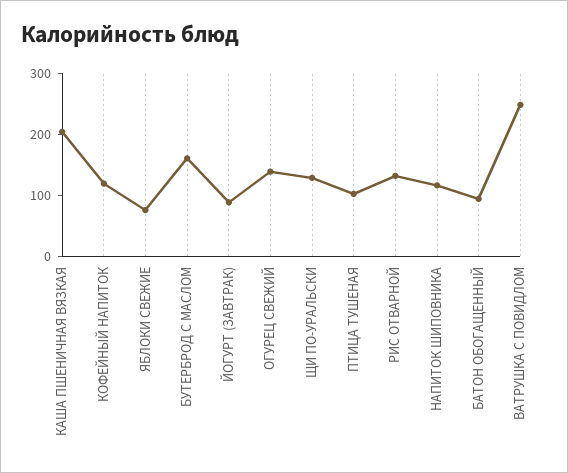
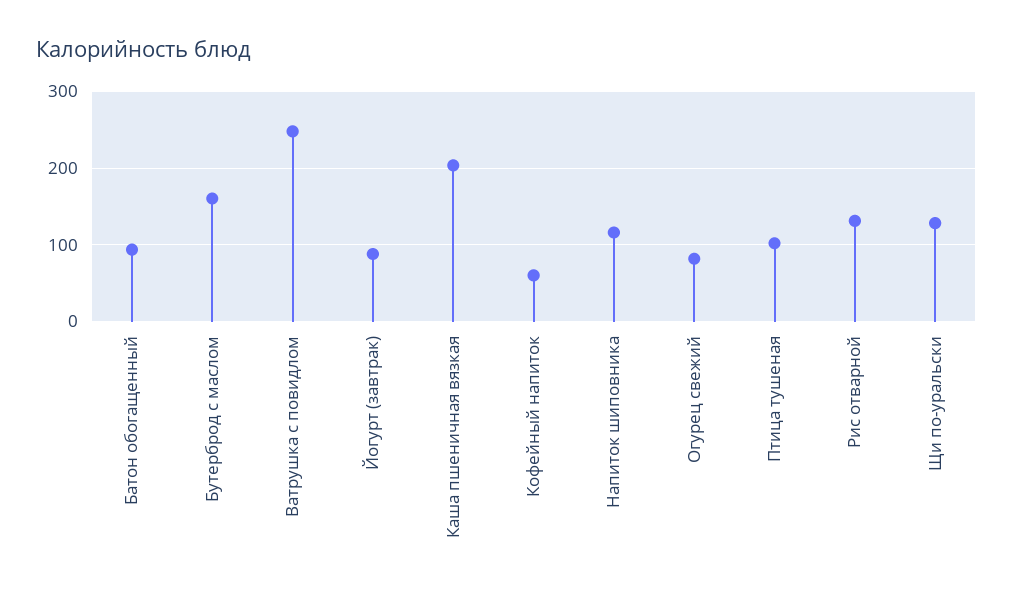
КОФЕЙНЫЙ НАПИТОК: 120 -> 60
ЯБЛОКИ СВЕЖИЕ: 80 -> none
ОГУРЕЦ СВЕЖИЙ: 140 -> 80

